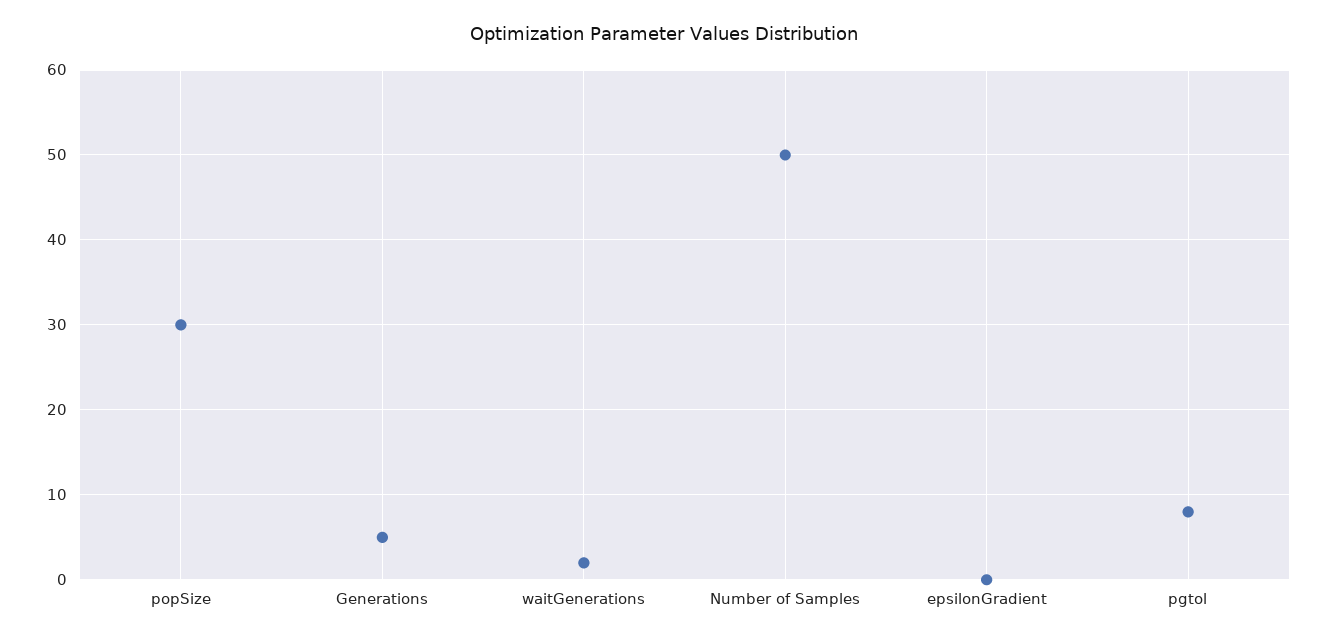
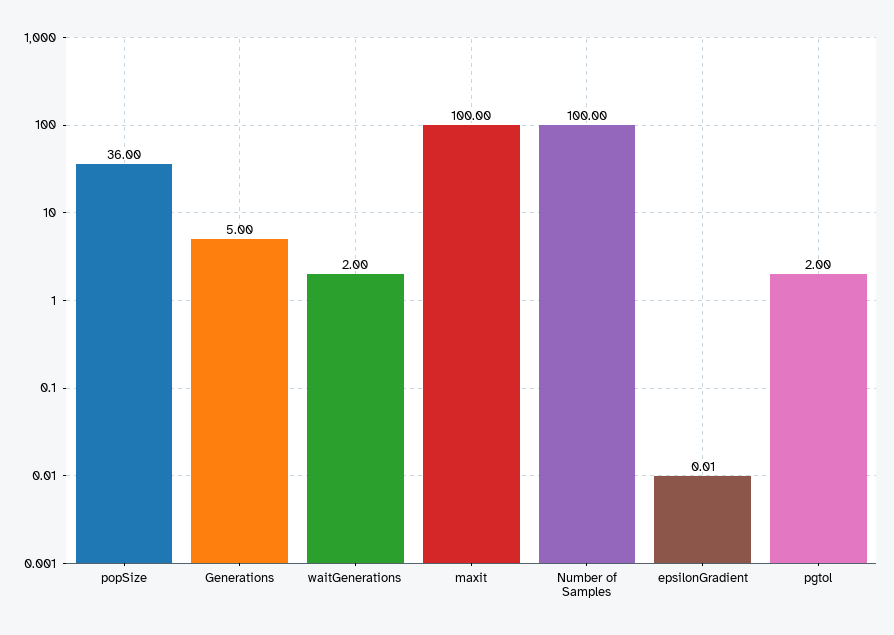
popSize: 30 -> 36
Number of Samples: 50 -> 100
pgtol: 8 -> 2
maxit: none -> 100

